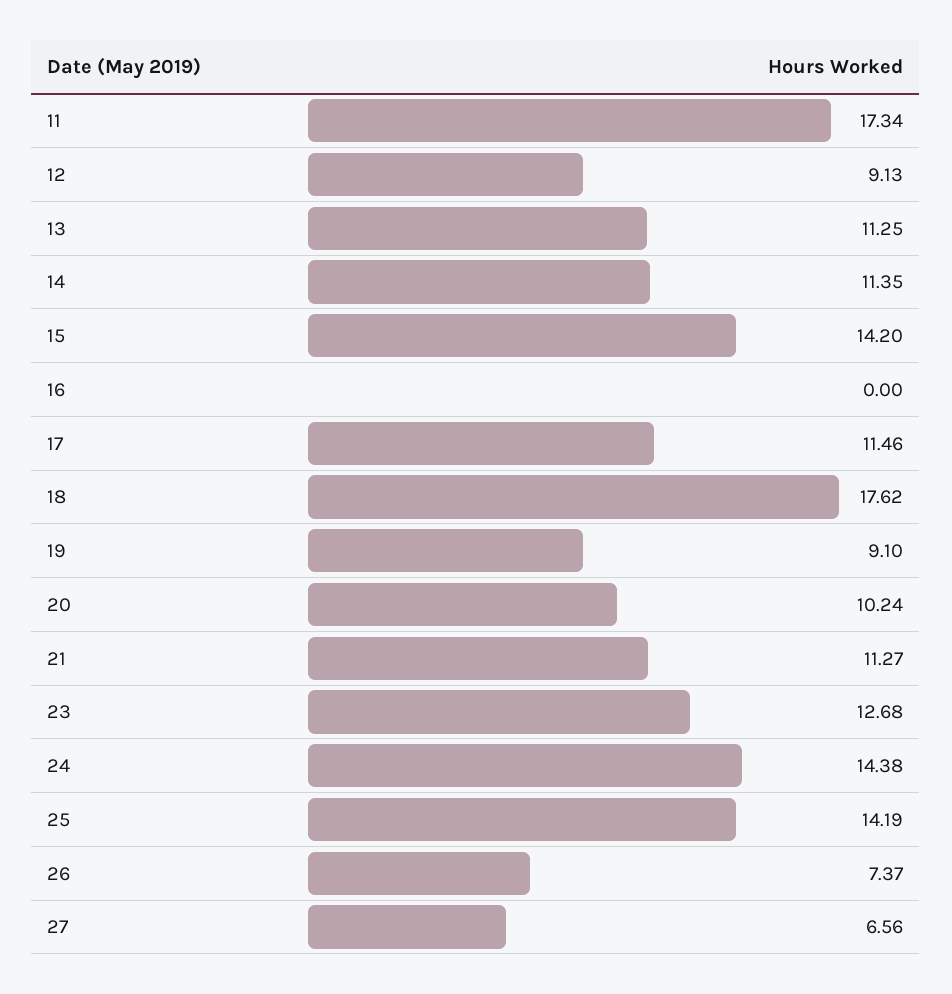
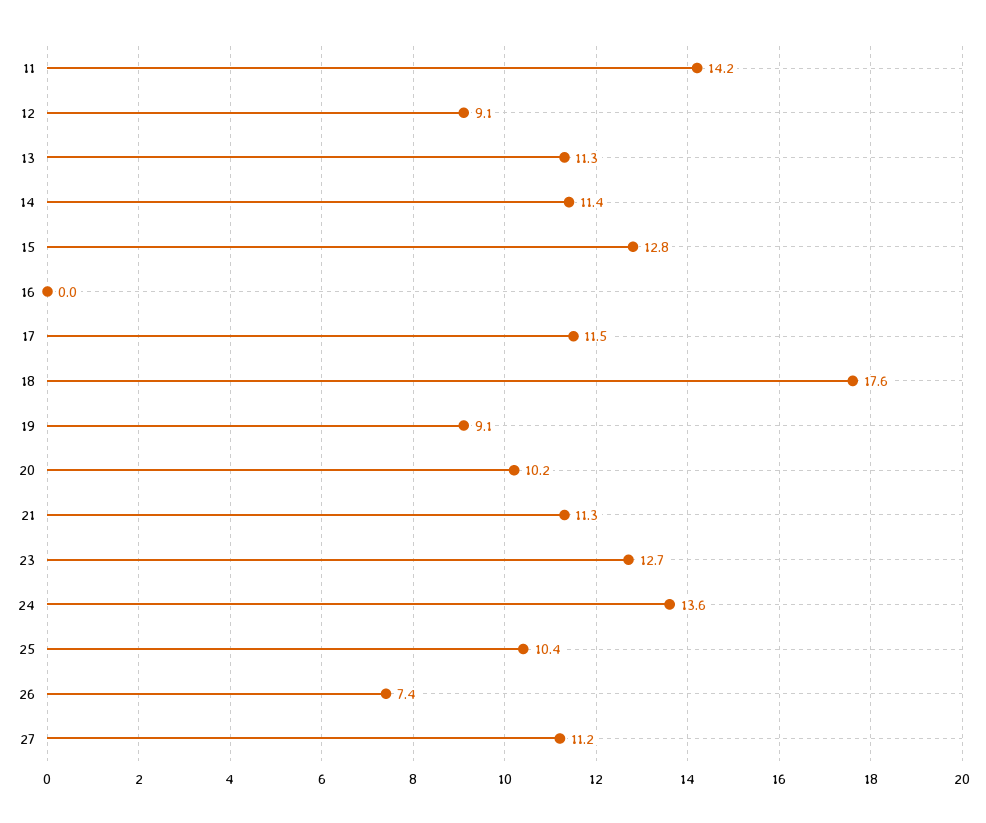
11: 17.34 -> 14.2
15: 14.2 -> 12.8
24: 14.38 -> 13.6
25: 14.19 -> 10.4
27: 6.56 -> 11.2

